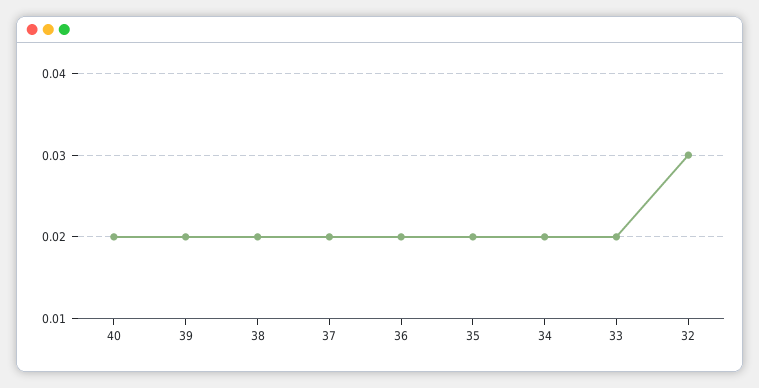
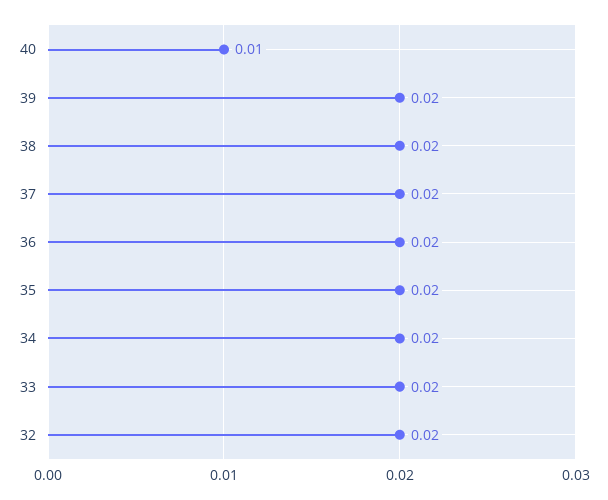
40: 0.02 -> 0.01
32: 0.03 -> 0.02

